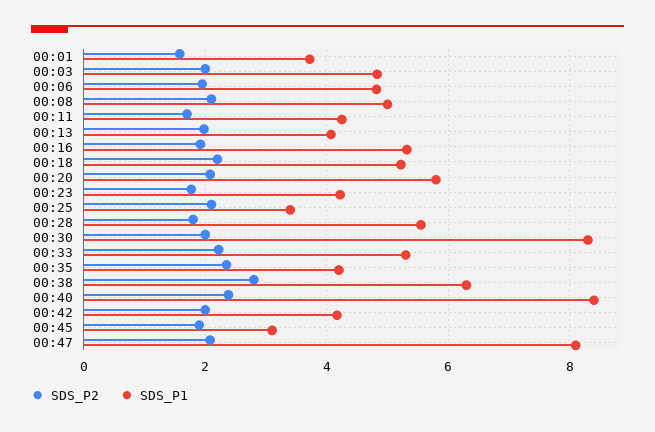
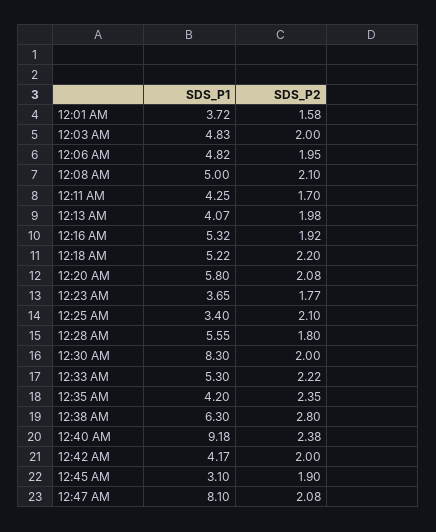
SDS_P1, 00:23: 4.2 -> 3.65
SDS_P1, 00:40: 8.4 -> 9.18

